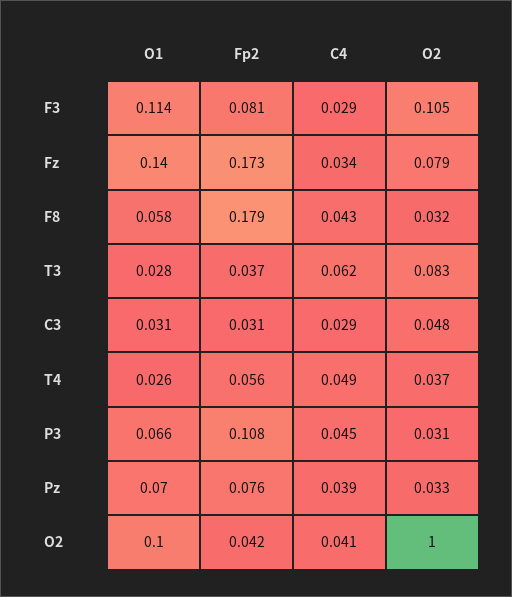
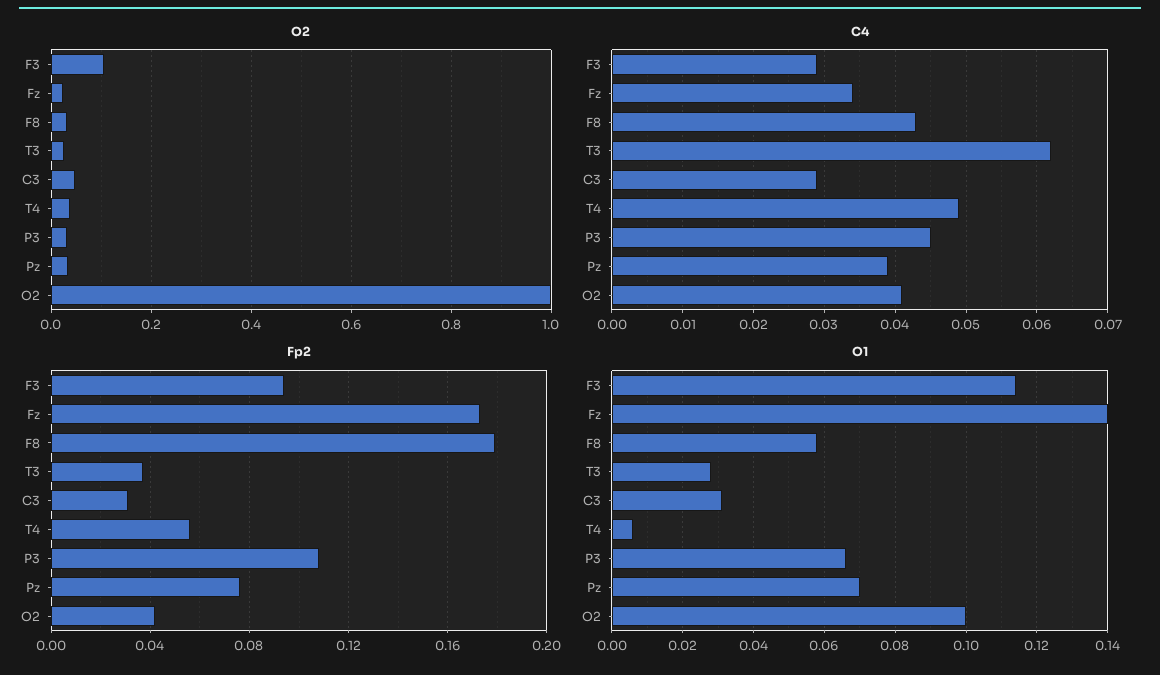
Fp2, F3: 0.081 -> 0.095
O2, Fz: 0.079 -> 0.02
O2, T3: 0.083 -> 0.02
O1, T4: 0.026 -> 0.005

